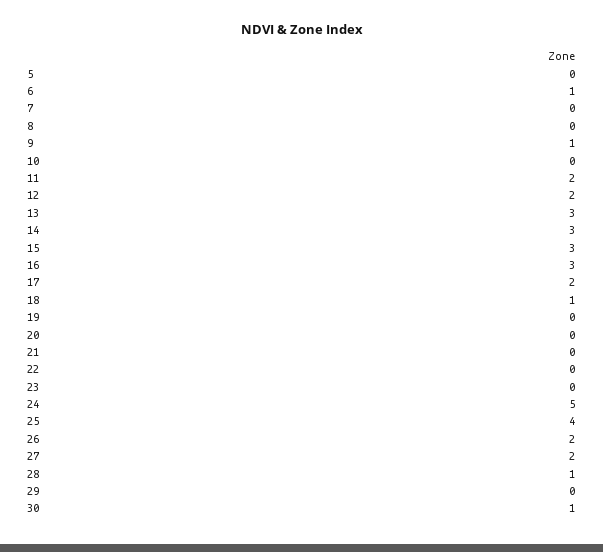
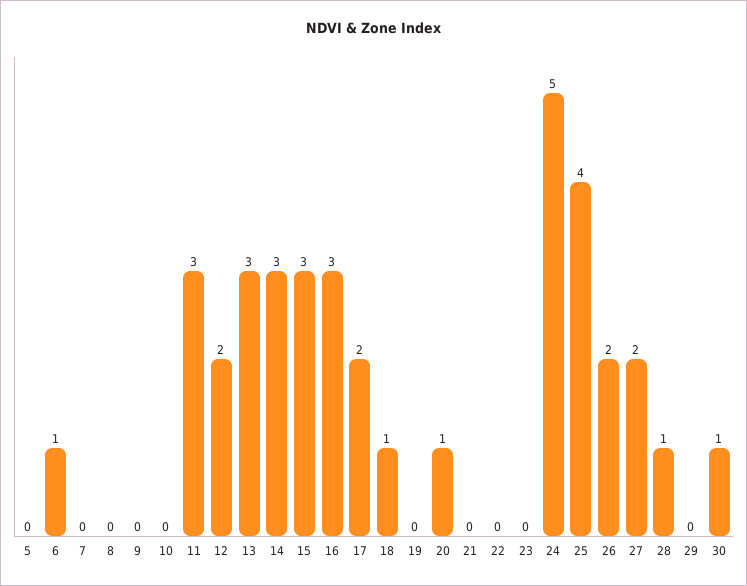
9: 1 -> 0
11: 2 -> 3
20: 0 -> 1

